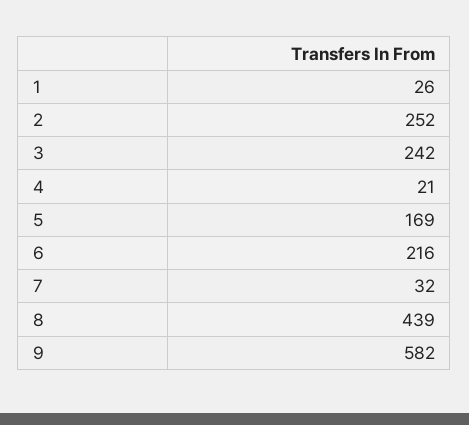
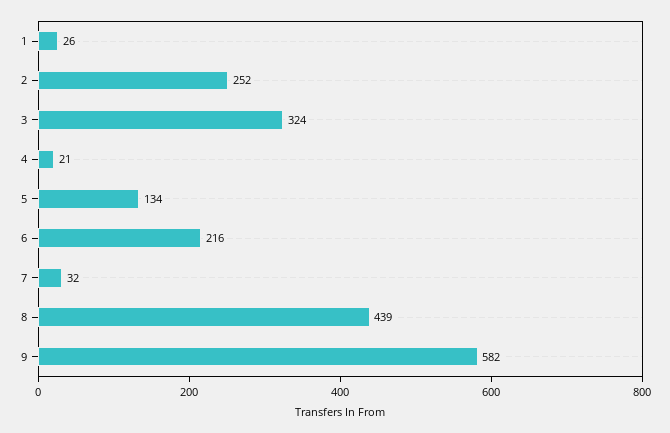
3: 242 -> 324
5: 169 -> 134

